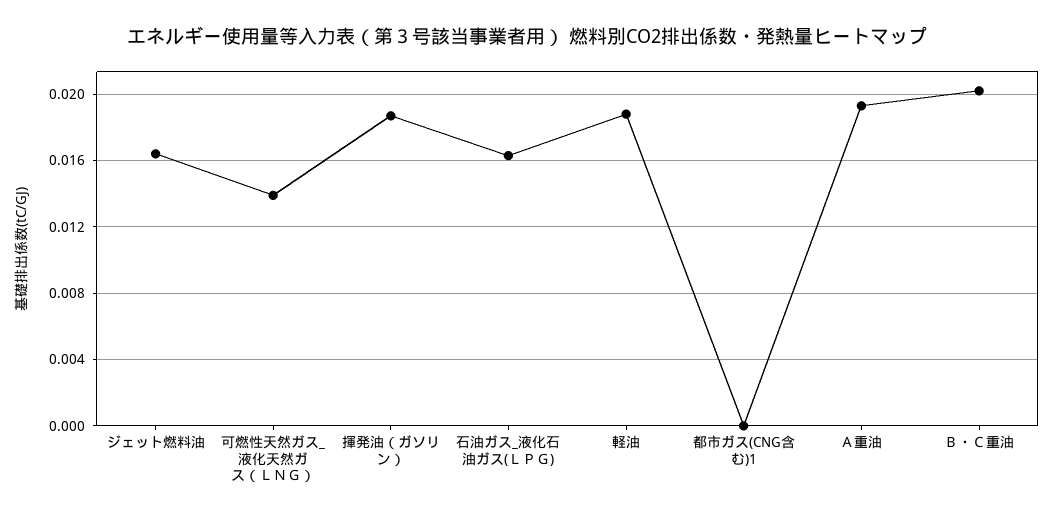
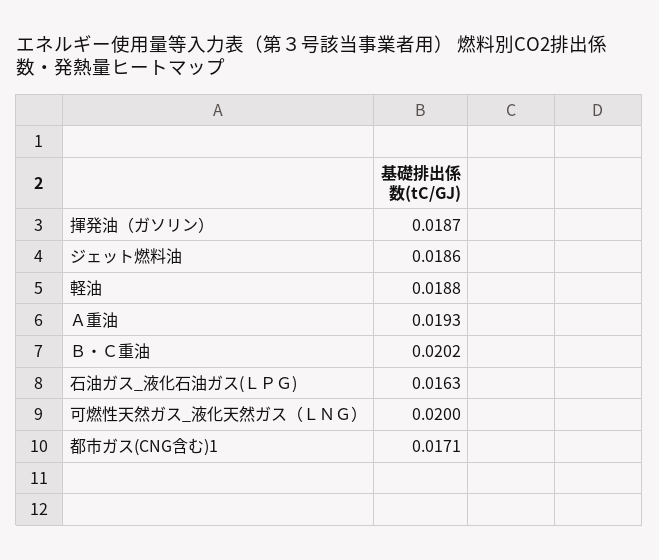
ジェット燃料油: 0.0165 -> 0.0186
可燃性天然ガス_液化天然ガス（ＬＮＧ）: 0.014 -> 0.02
都市ガス(CNG含む)1: 0 -> 0.0171

